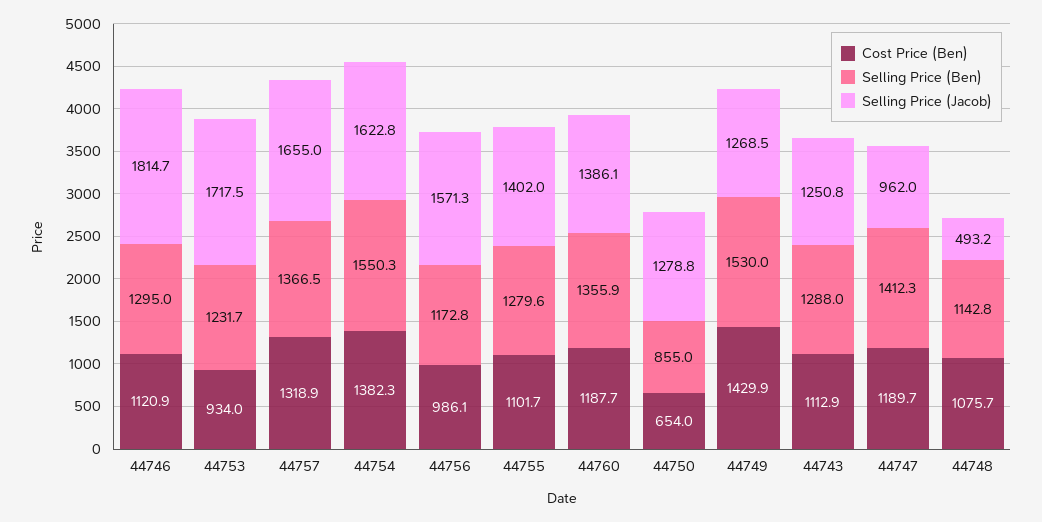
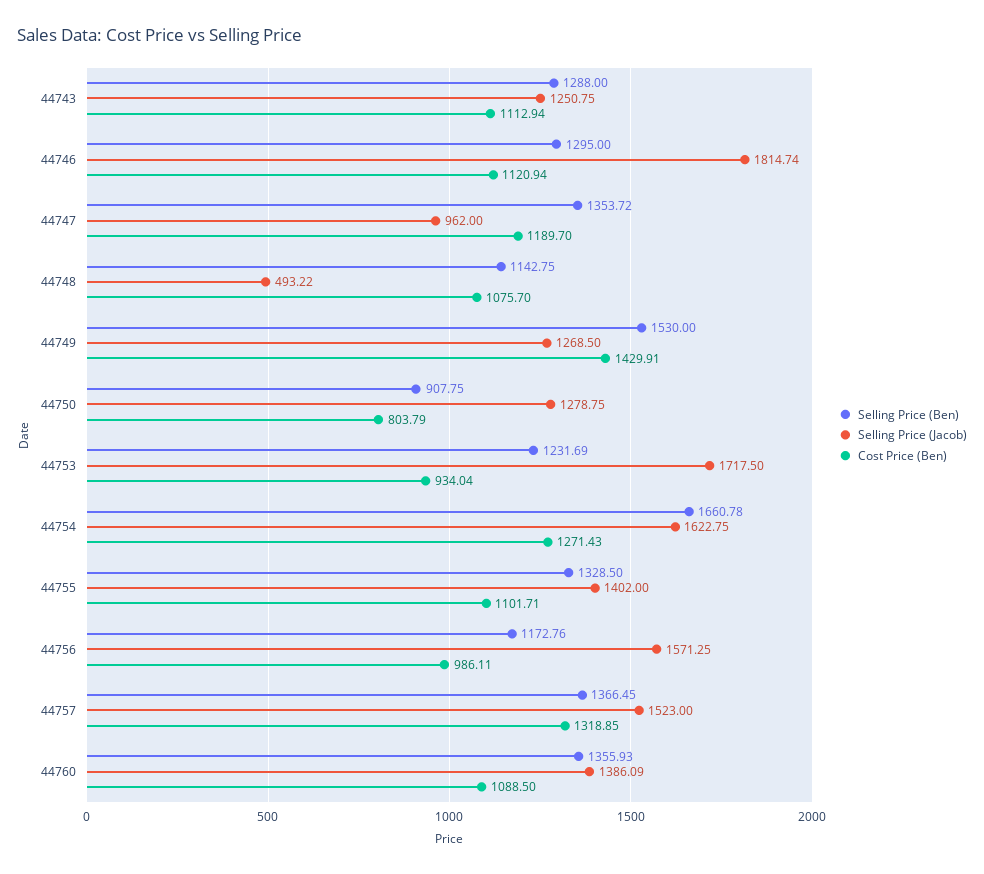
Selling Price (Jacob), 44757: 1655 -> 1523
Cost Price (Ben), 44754: 1382.3 -> 1271.43
Selling Price (Ben), 44754: 1550.3 -> 1660.78
Selling Price (Ben), 44755: 1279.6 -> 1328.5
Cost Price (Ben), 44760: 1187.7 -> 1088.5
Cost Price (Ben), 44750: 654 -> 803.79
Selling Price (Ben), 44750: 855 -> 907.75
Selling Price (Ben), 44747: 1412.3 -> 1353.72

